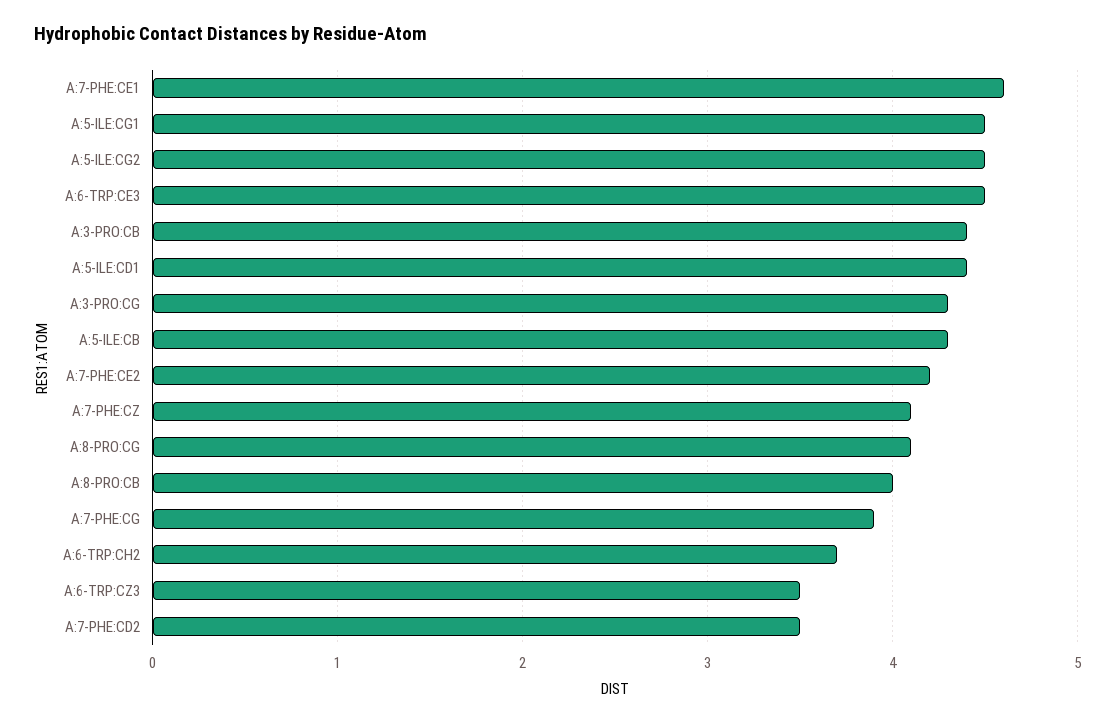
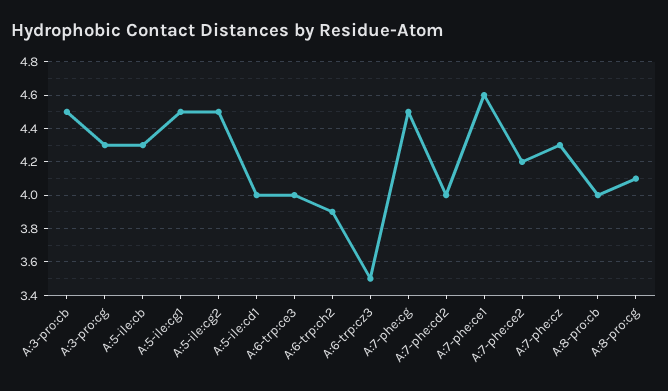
A:6-TRP:CE3: 4.5 -> 4
A:3-PRO:CB: 4.4 -> 4.5
A:5-ILE:CD1: 4.4 -> 4
A:7-PHE:CZ: 4.1 -> 4.3
A:7-PHE:CG: 3.9 -> 4.5
A:6-TRP:CH2: 3.7 -> 3.9
A:7-PHE:CD2: 3.5 -> 4

